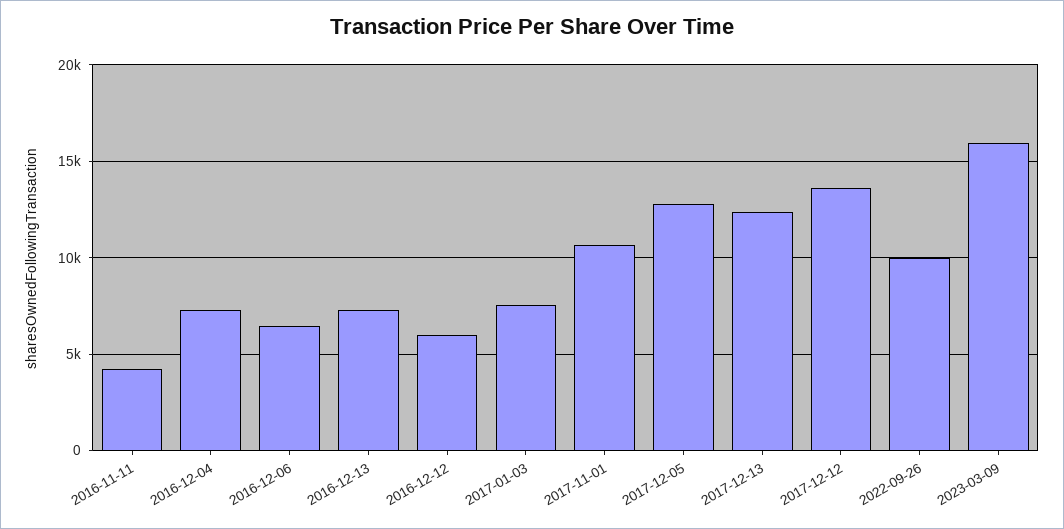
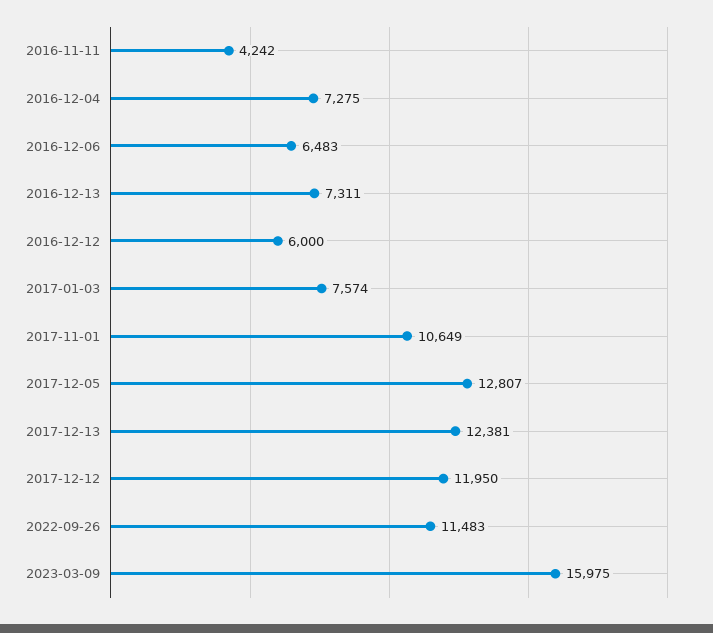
2017-12-12: 13500 -> 11950
2022-09-26: 10000 -> 11483

